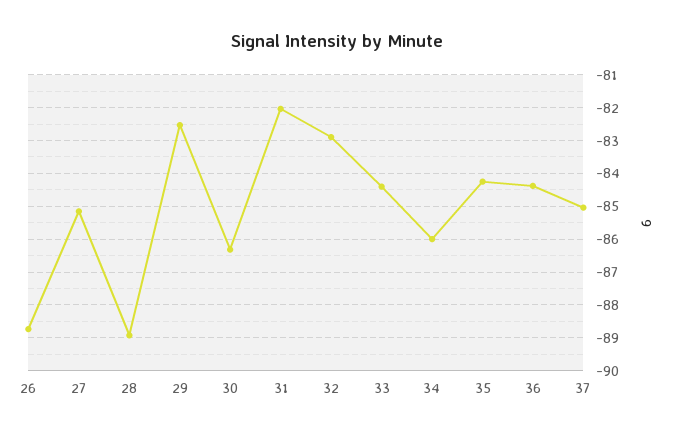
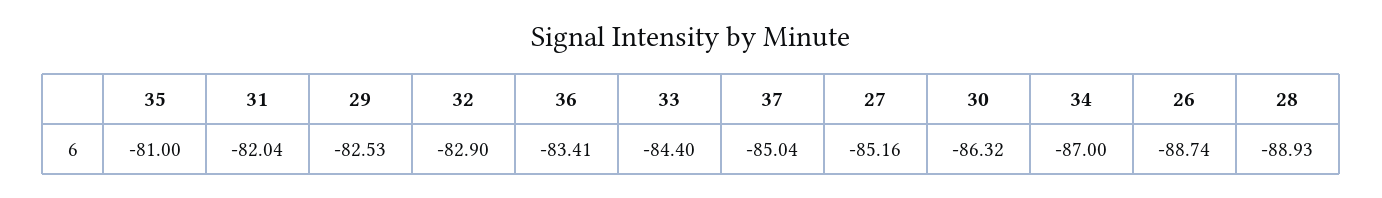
34: -86 -> -87
35: -84.2 -> -81
36: -84.4 -> -83.41

